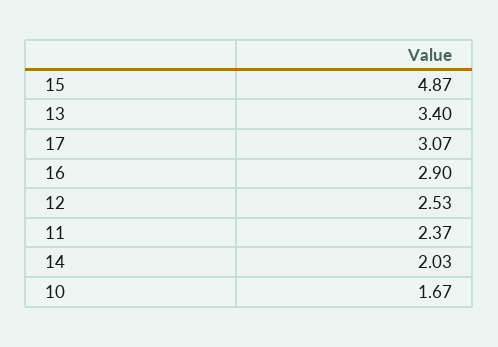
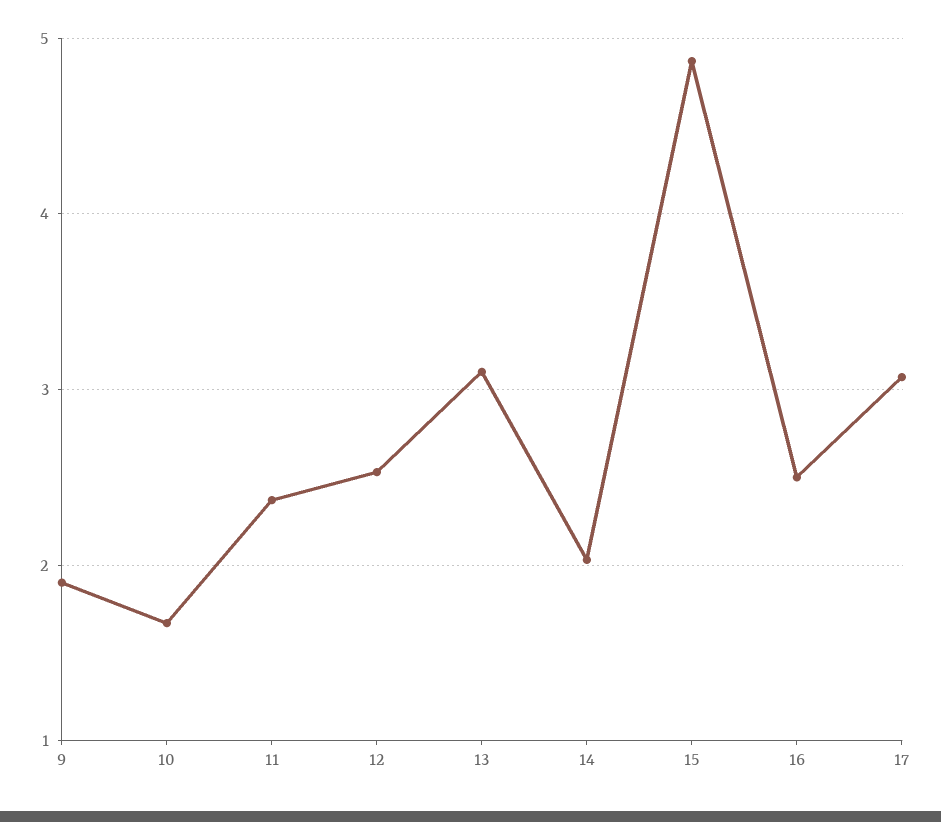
13: 3.4 -> 3.1
16: 2.9 -> 2.5
9: none -> 1.9

